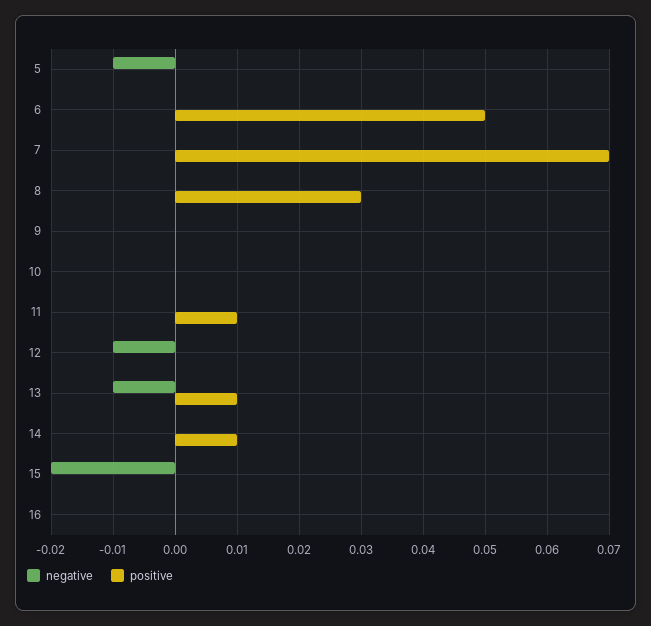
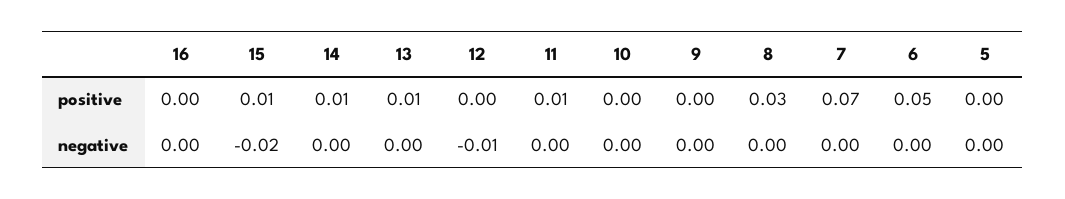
negative, 5: -0.01 -> 0
negative, 13: -0.01 -> 0
positive, 15: 0 -> 0.01

